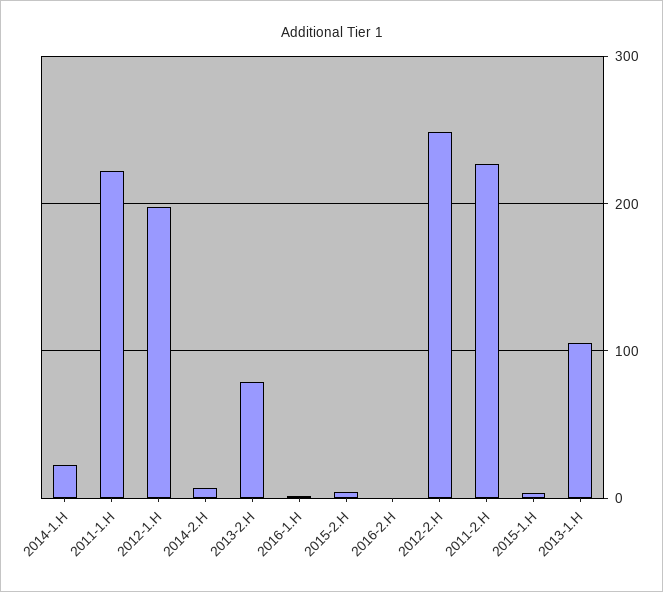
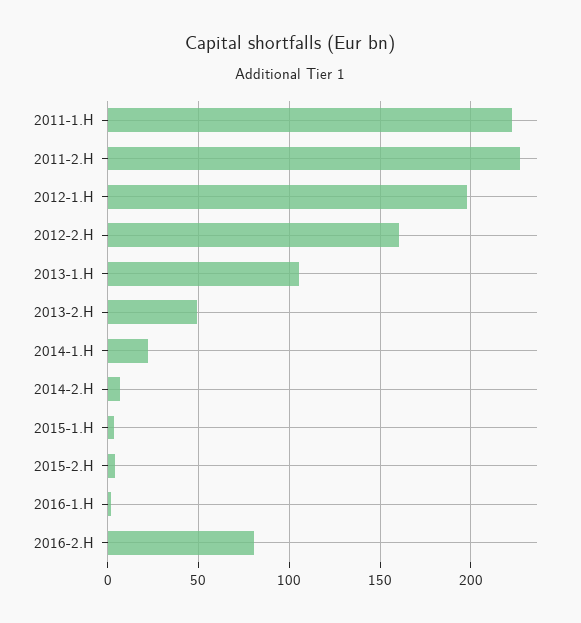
2013-2.H: 80 -> 50
2016-2.H: 0 -> 80
2012-2.H: 250 -> 160

